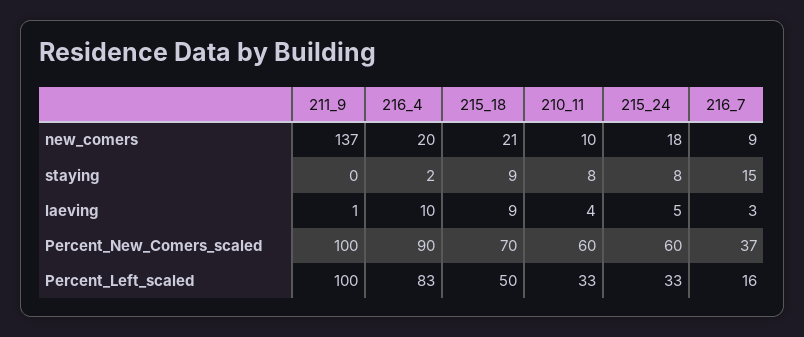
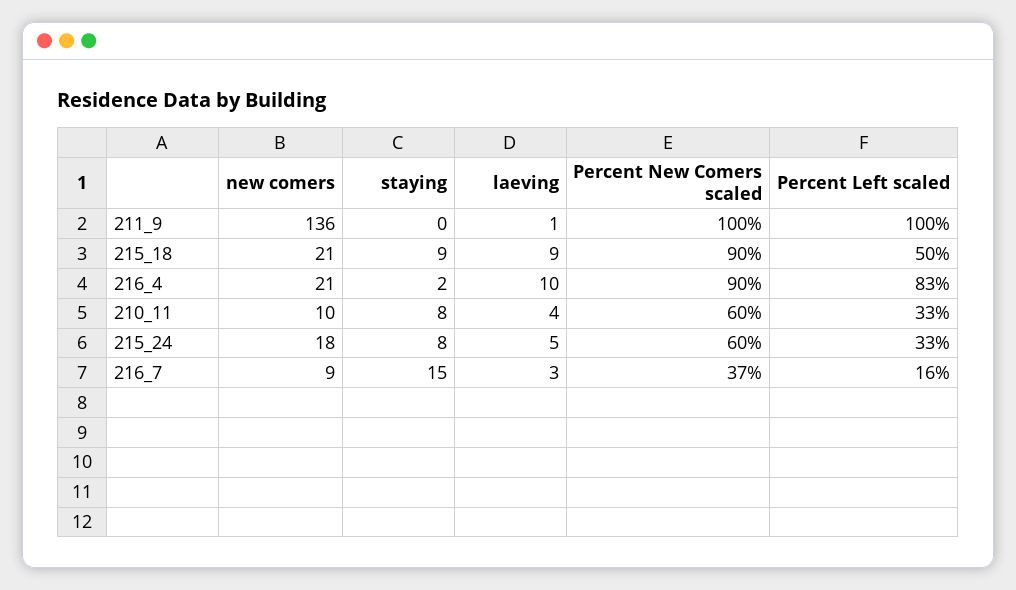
211_9, new_comers: 137 -> 136
216_4, new_comers: 20 -> 21
215_18, Percent_New_Comers_scaled: 70 -> 90

